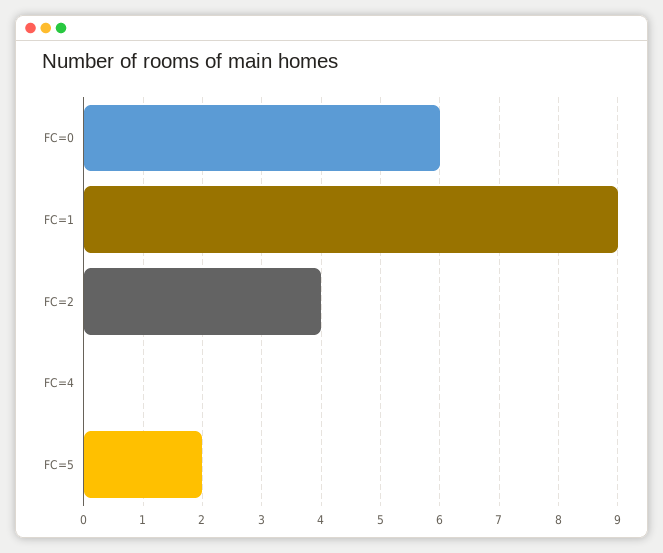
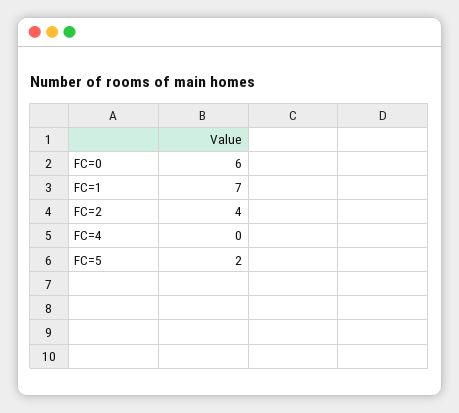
FC=1: 9 -> 7

